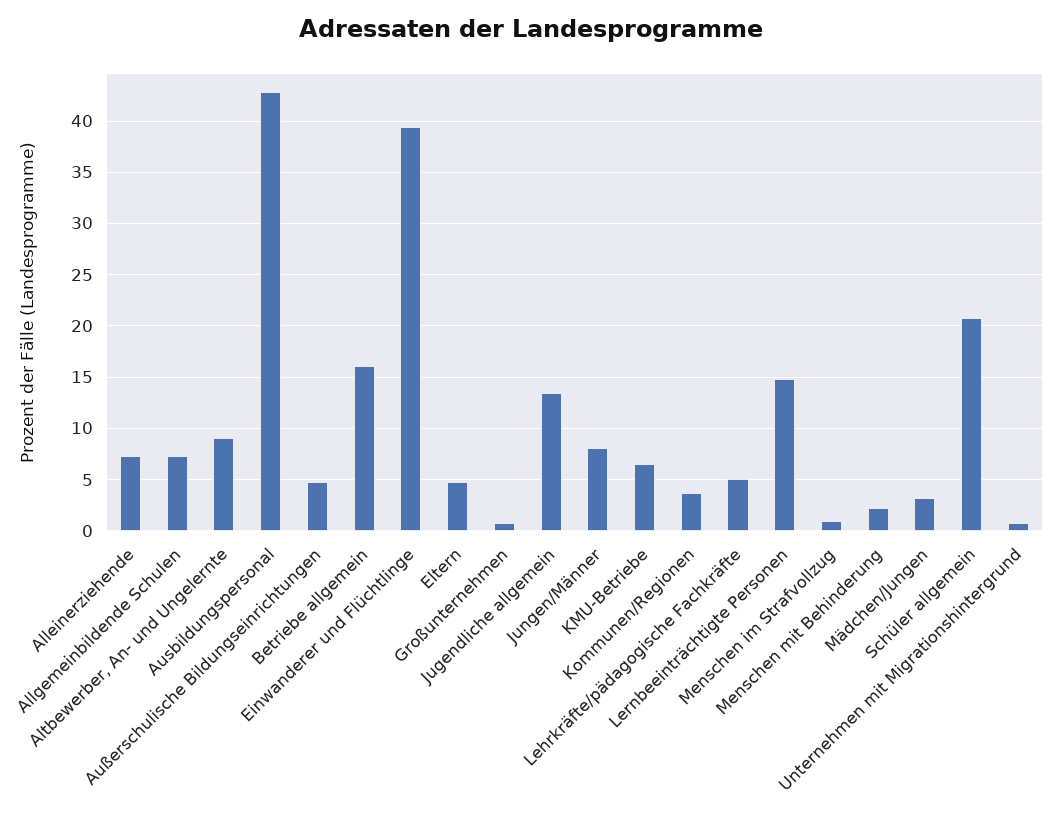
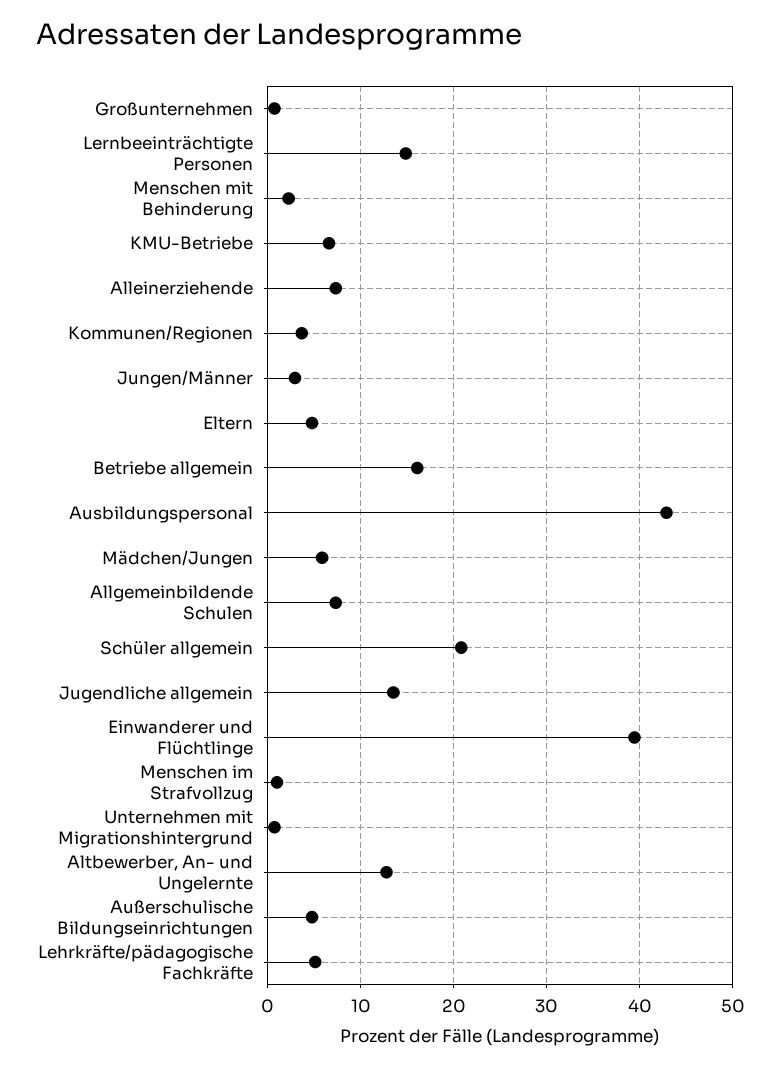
Altbewerber, An- und Ungelernte: 9 -> 13
Jungen/Männer: 8 -> 3
Mädchen/Jungen: 3 -> 6

